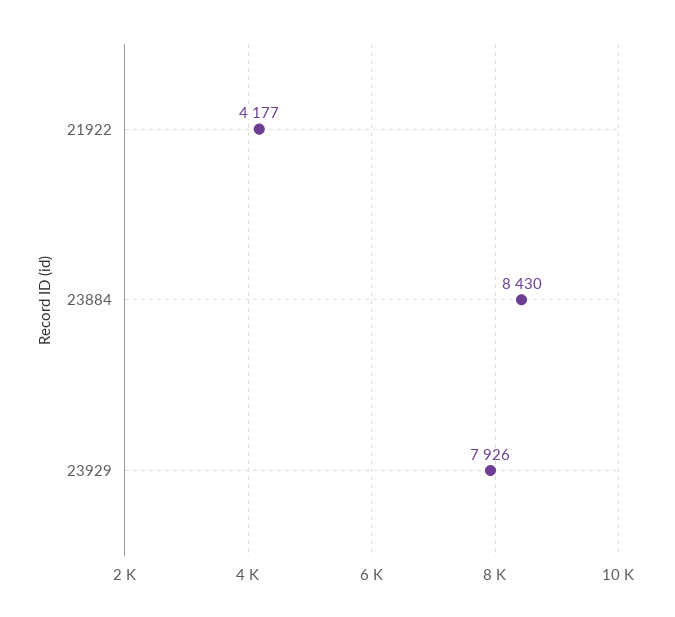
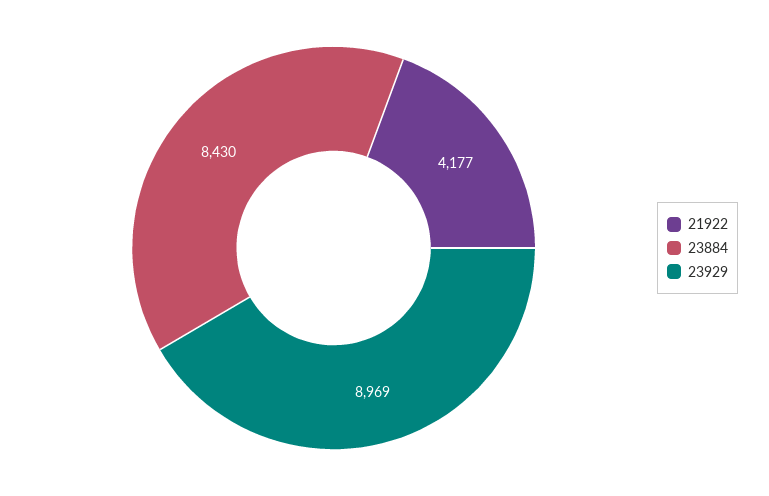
23929: 7926 -> 8969

